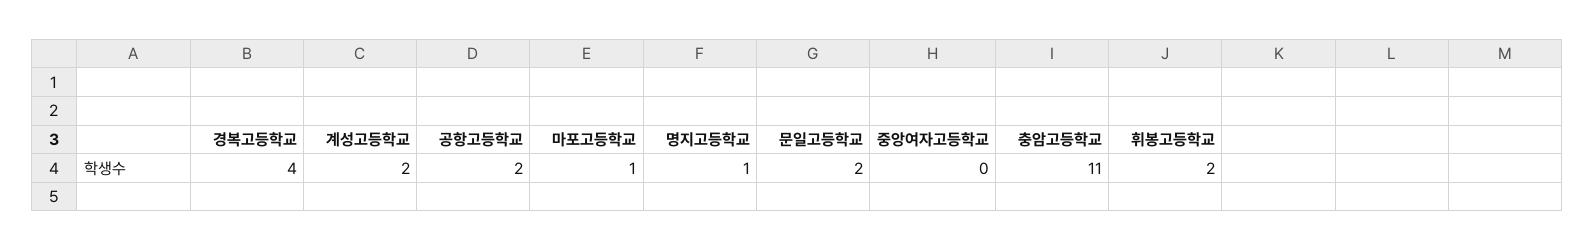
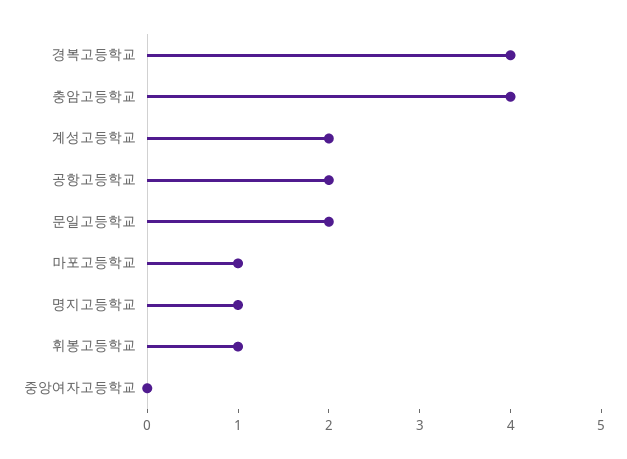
충암고등학교: 11 -> 4
휘봉고등학교: 2 -> 1

